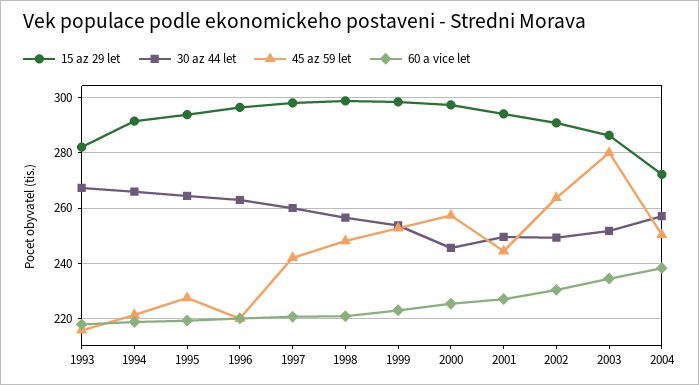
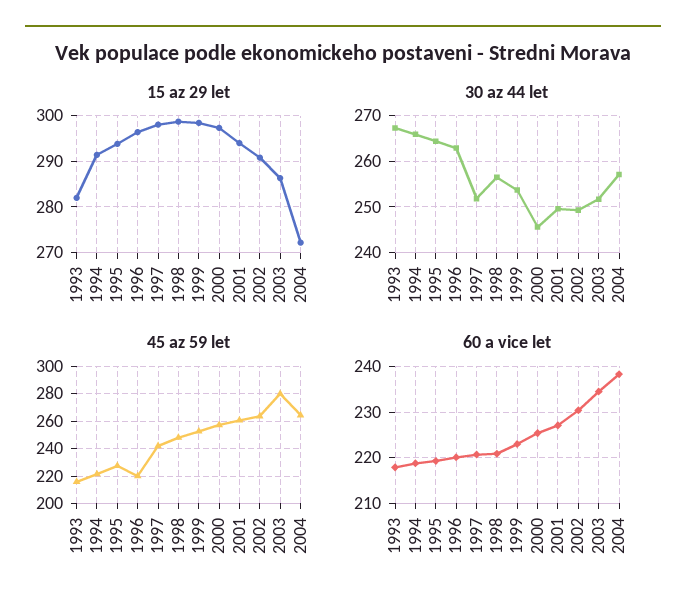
30 az 44 let, 1997: 260 -> 252
45 az 59 let, 2001: 245 -> 260
45 az 59 let, 2004: 250 -> 265

